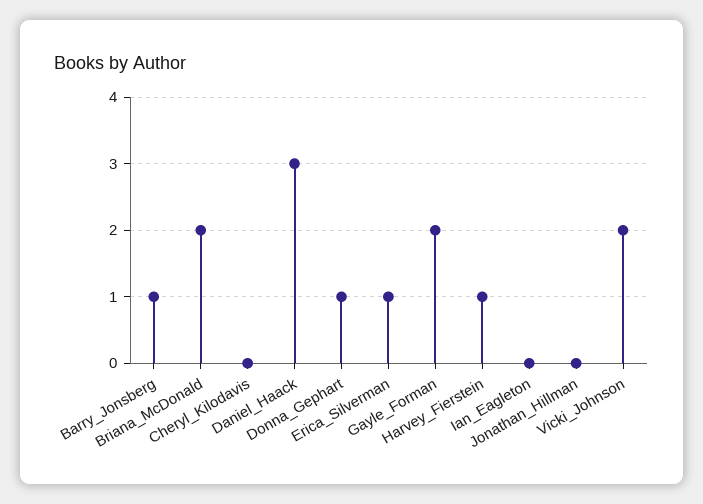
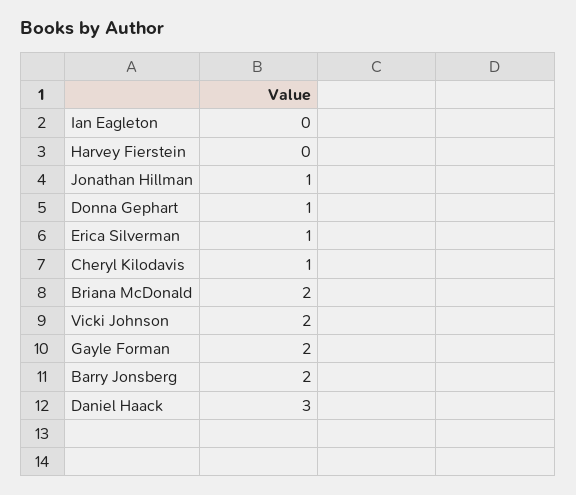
Barry_Jonsberg: 1 -> 2
Cheryl_Kilodavis: 0 -> 1
Harvey_Fierstein: 1 -> 0
Jonathan_Hillman: 0 -> 1

